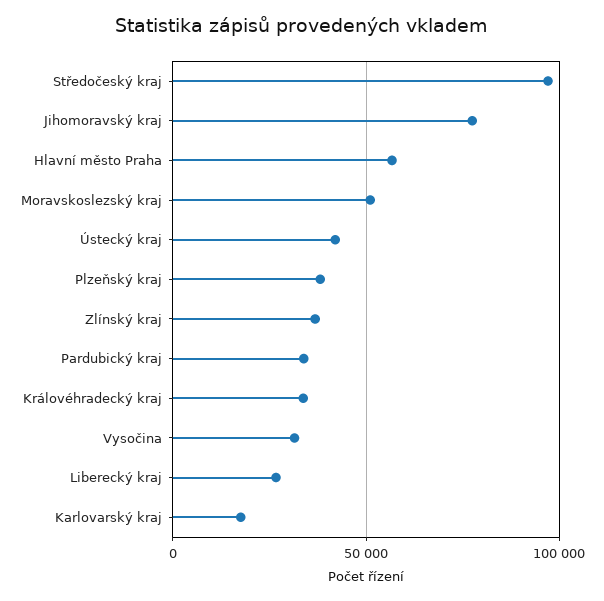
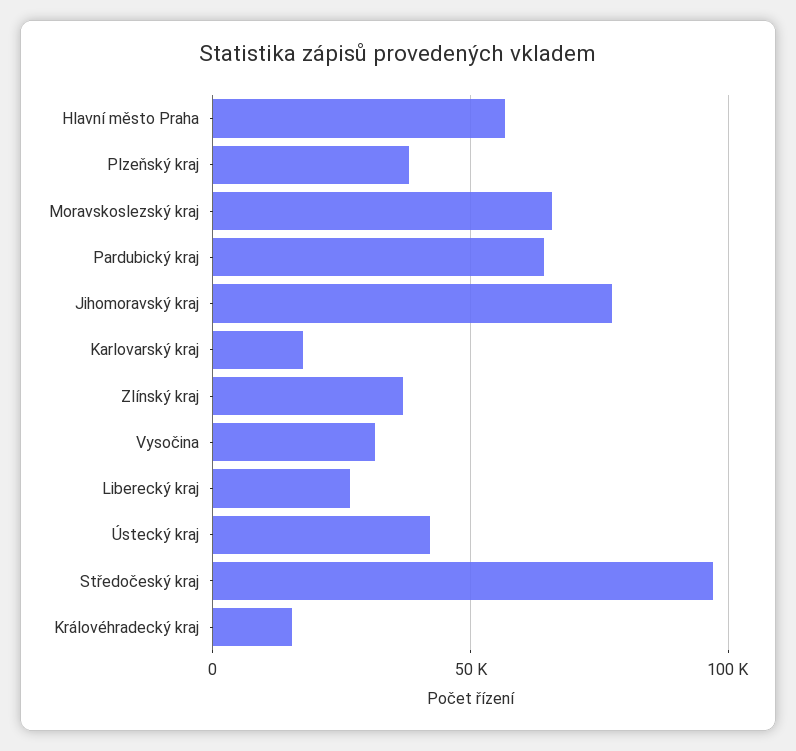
Moravskoslezský kraj: 50000 -> 65000
Pardubický kraj: 35000 -> 65000
Královéhradecký kraj: 35000 -> 15000

